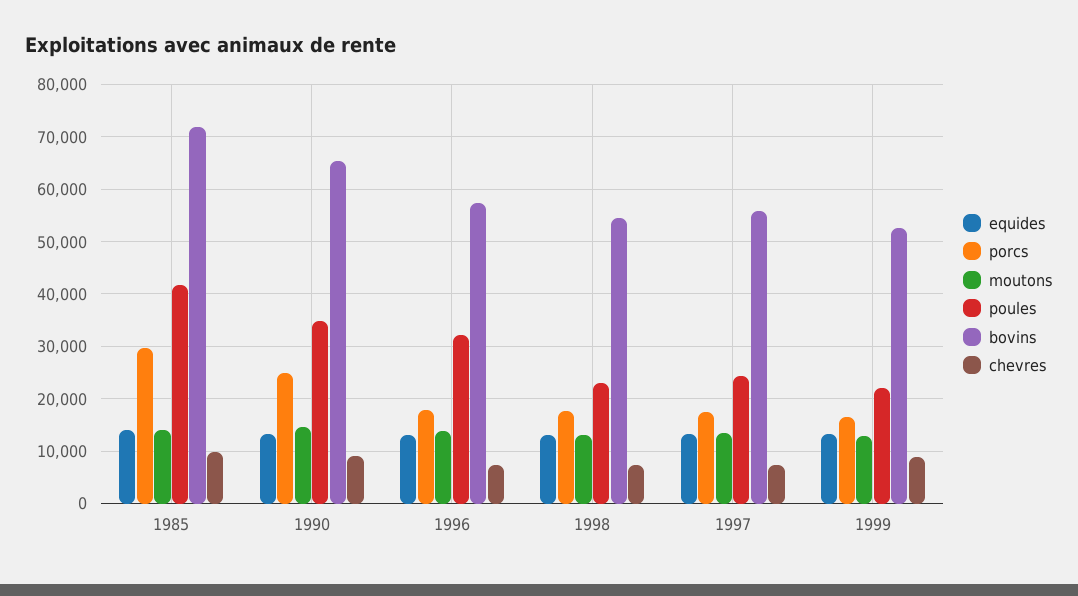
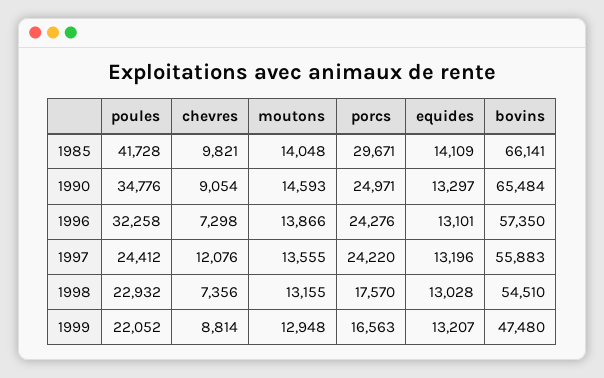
bovins, 1985: 72000 -> 66141
porcs, 1996: 18000 -> 24276
porcs, 1997: 18000 -> 24220
chevres, 1997: 8000 -> 12076
bovins, 1999: 52000 -> 47480

